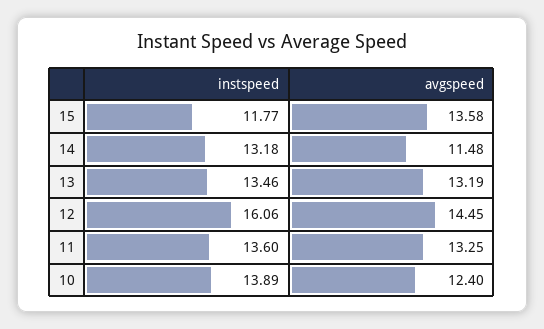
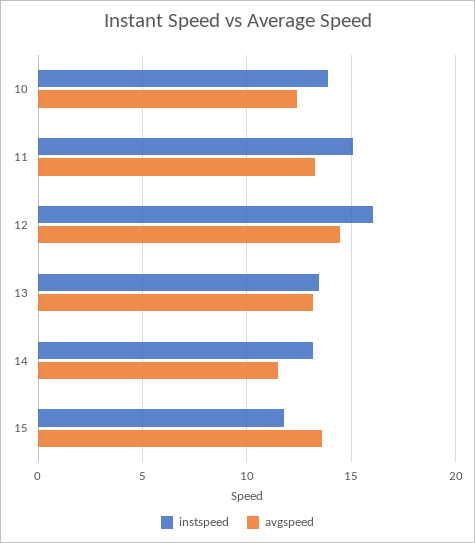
instspeed, 11: 13.6 -> 15

